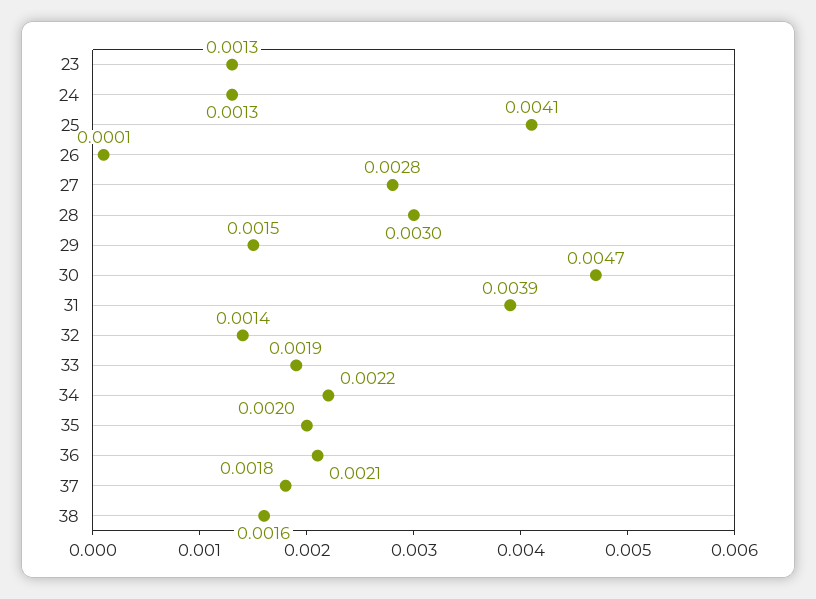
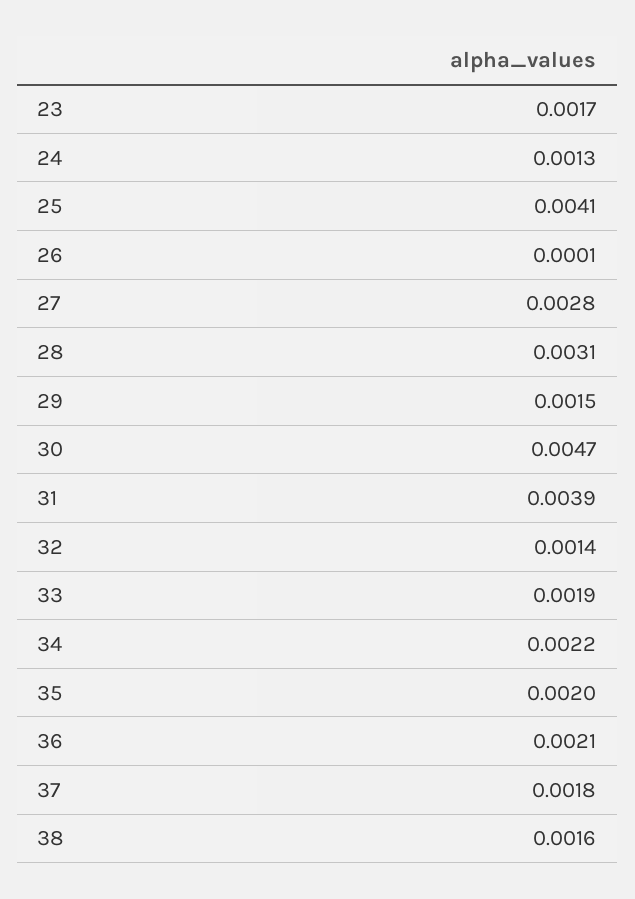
23: 0.0013 -> 0.0017
28: 0.003 -> 0.0031

